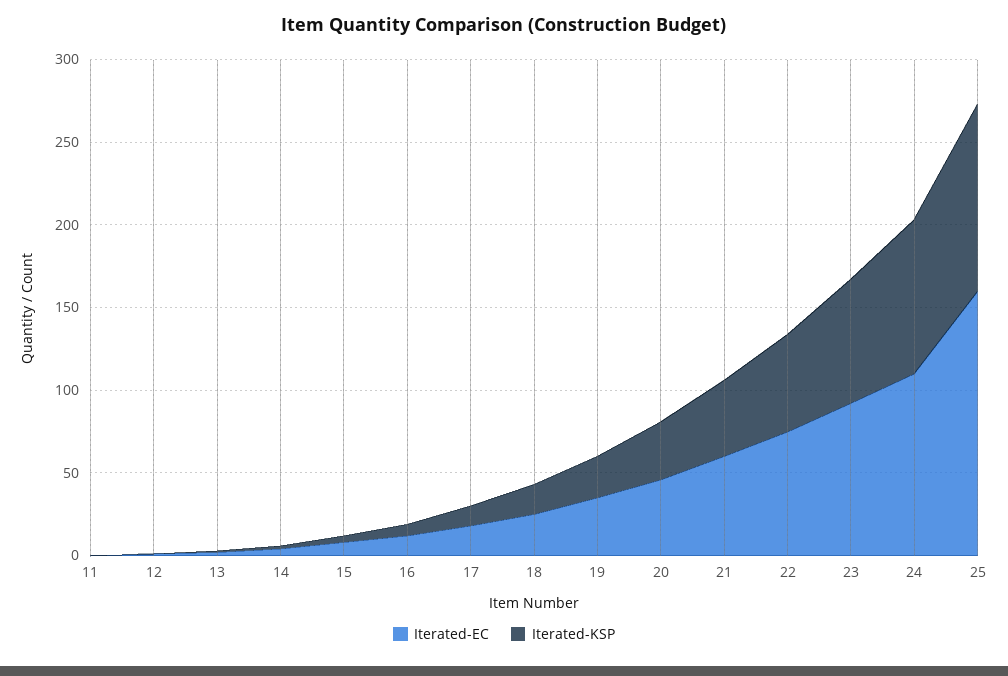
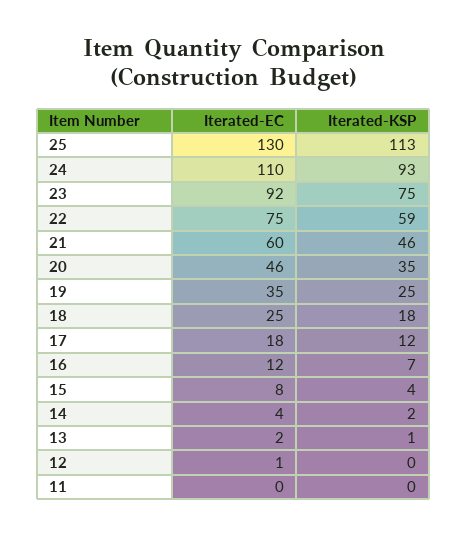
Iterated-EC, 25: 160 -> 130

